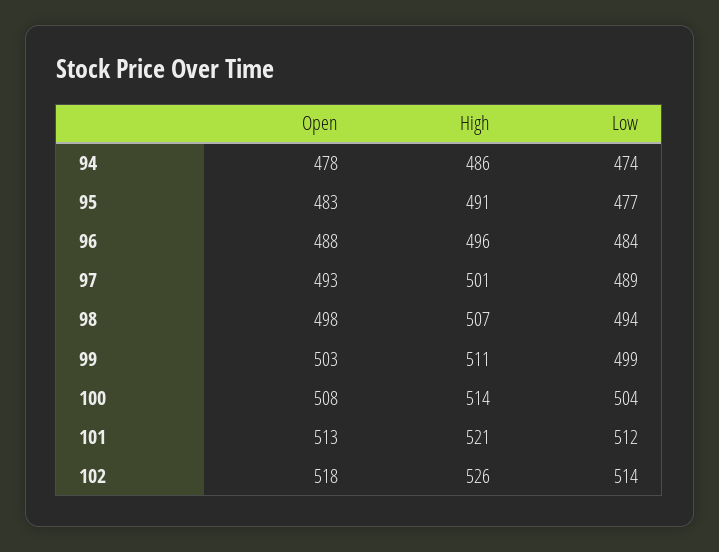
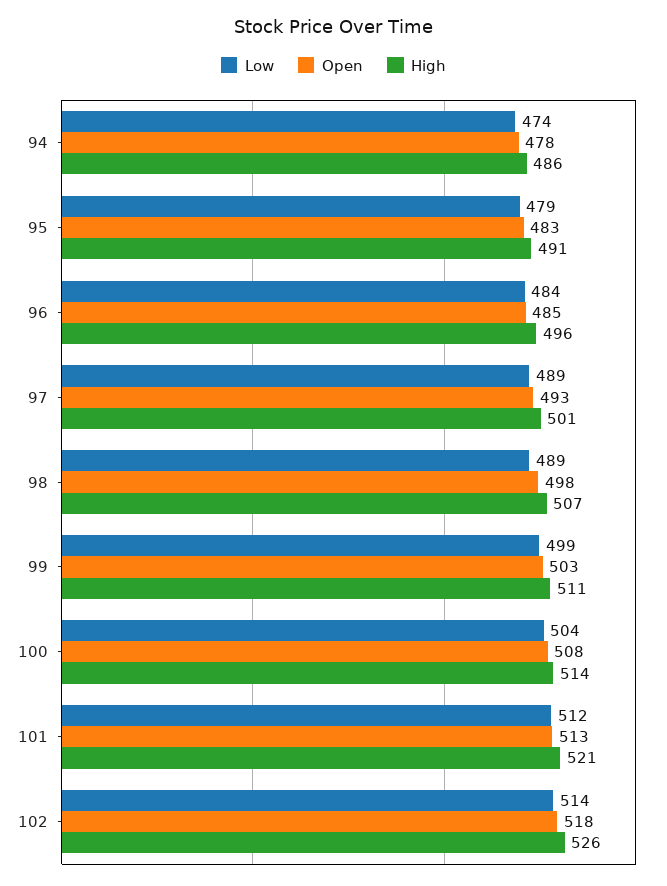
Low, 95: 477 -> 479
Open, 96: 488 -> 485
Low, 98: 494 -> 489

